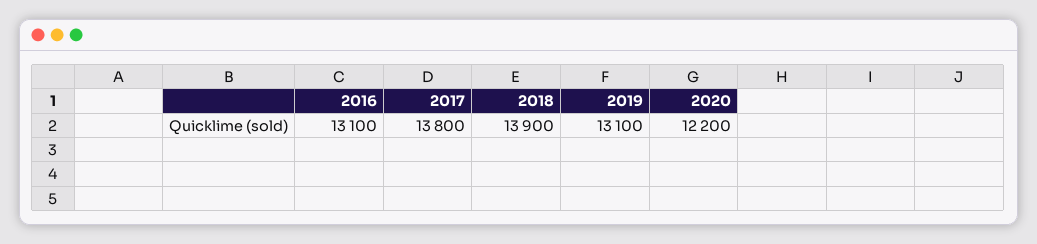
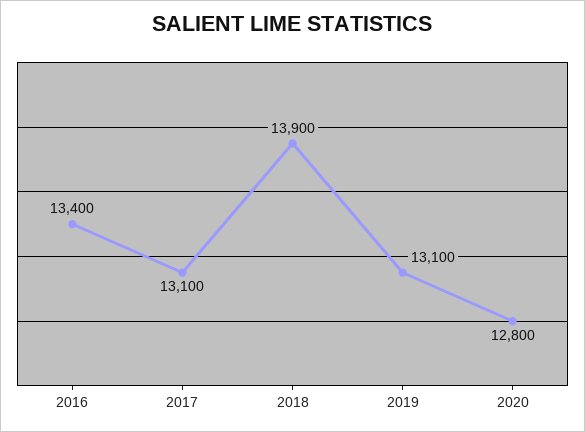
2016: 13100 -> 13400
2017: 13800 -> 13100
2020: 12200 -> 12800

